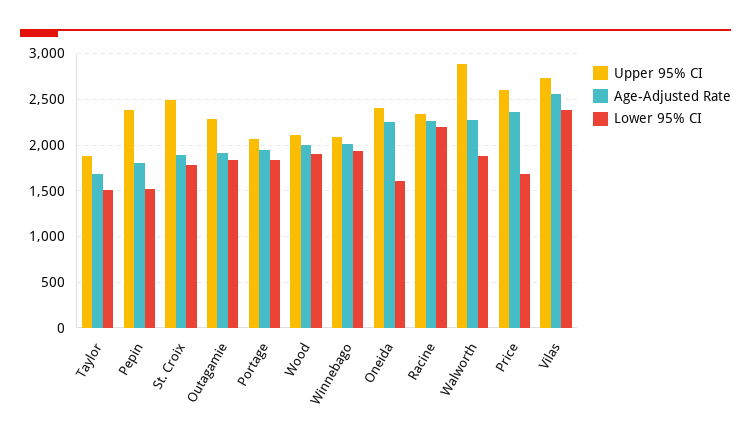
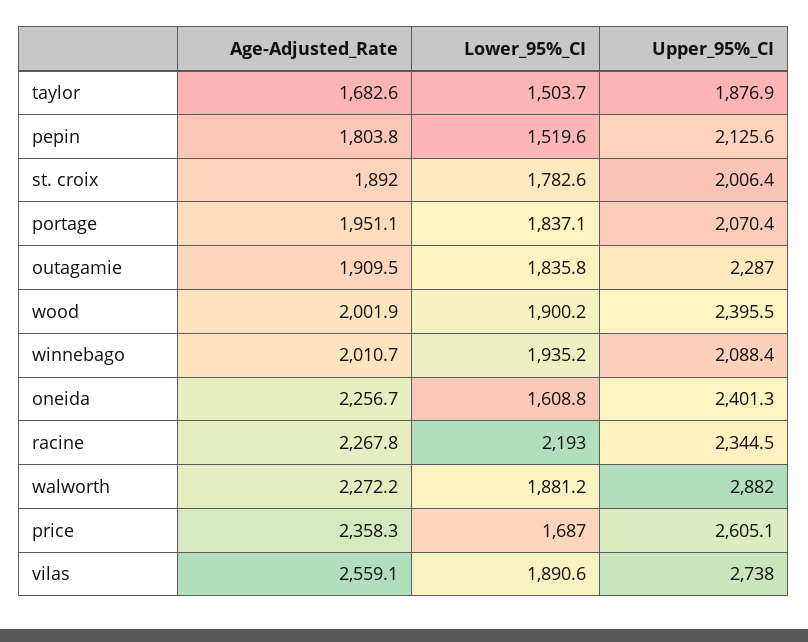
Upper 95% CI, Pepin: 2400 -> 2125.6
Upper 95% CI, St. Croix: 2500 -> 2006.4
Upper 95% CI, Wood: 2100 -> 2395.5
Lower 95% CI, Vilas: 2400 -> 1890.6

